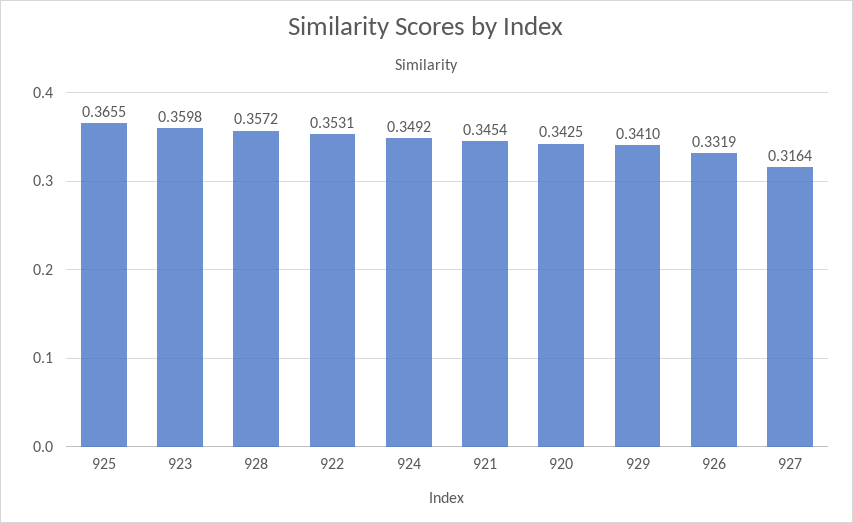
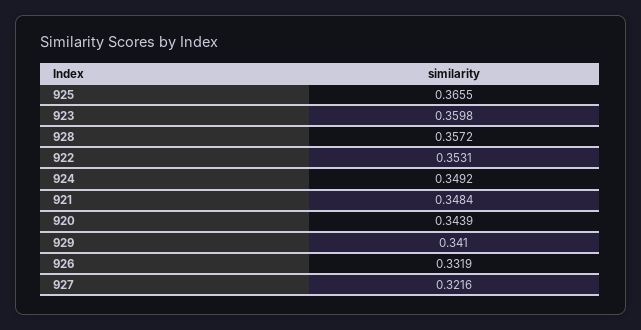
921: 0.3454 -> 0.3484
920: 0.3425 -> 0.3439
927: 0.3164 -> 0.3216

